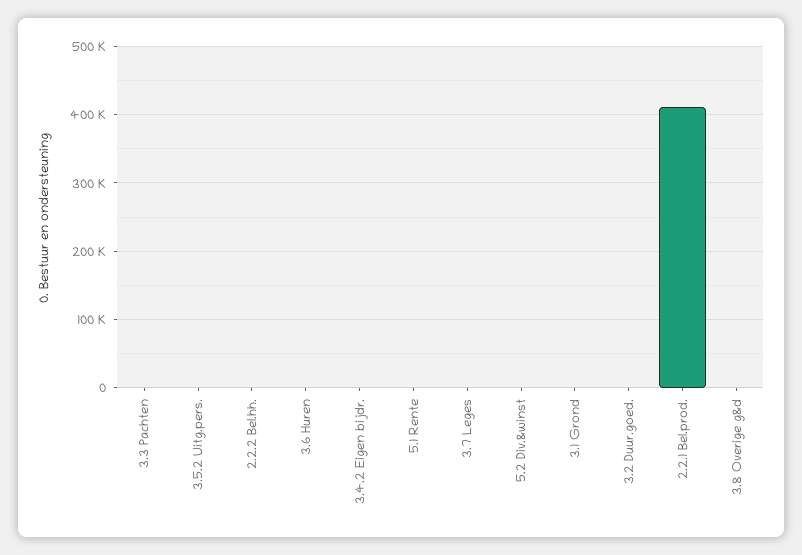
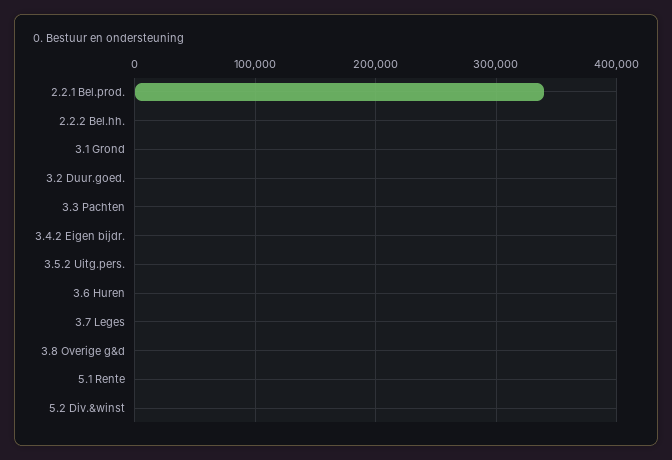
2.2.1 Bel.prod.: 410000 -> 340000

